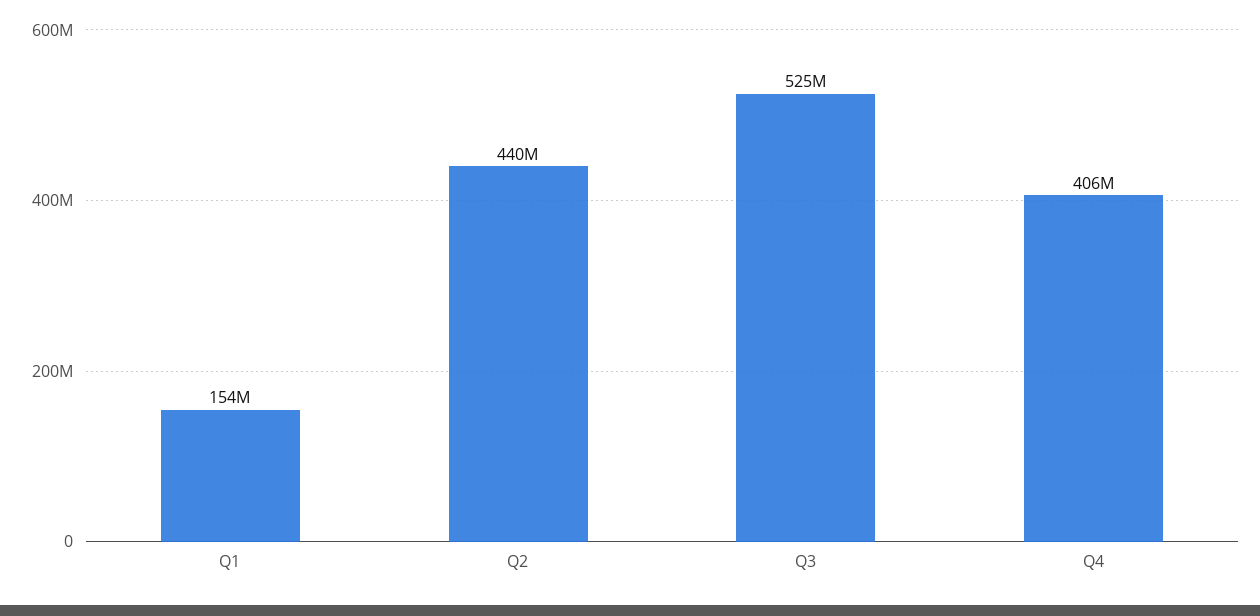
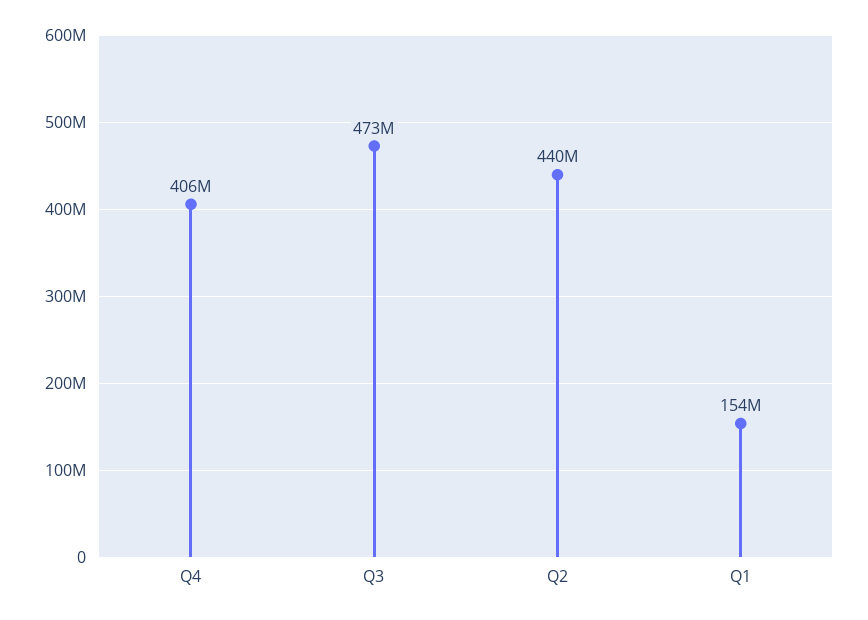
Q3: 525000000 -> 473000000

